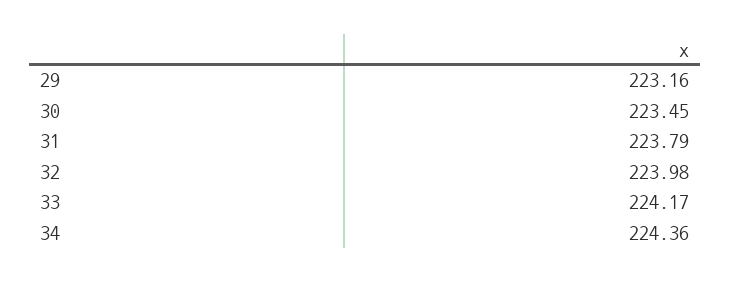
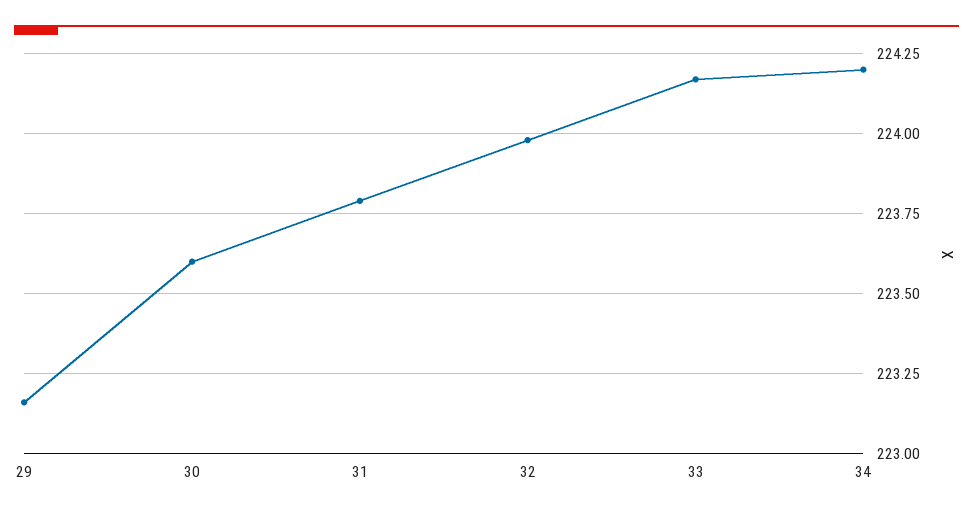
30: 223.45 -> 223.6
34: 224.36 -> 224.2

